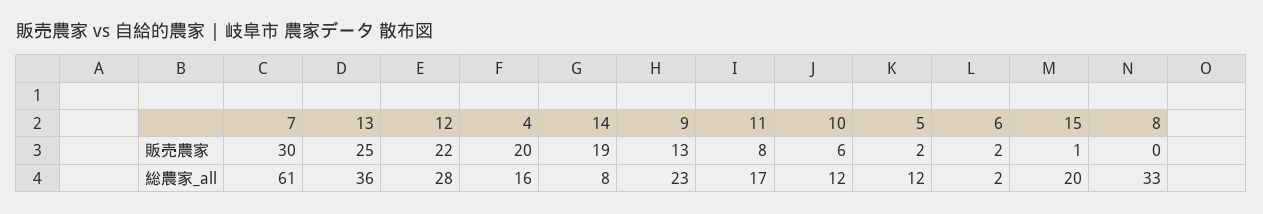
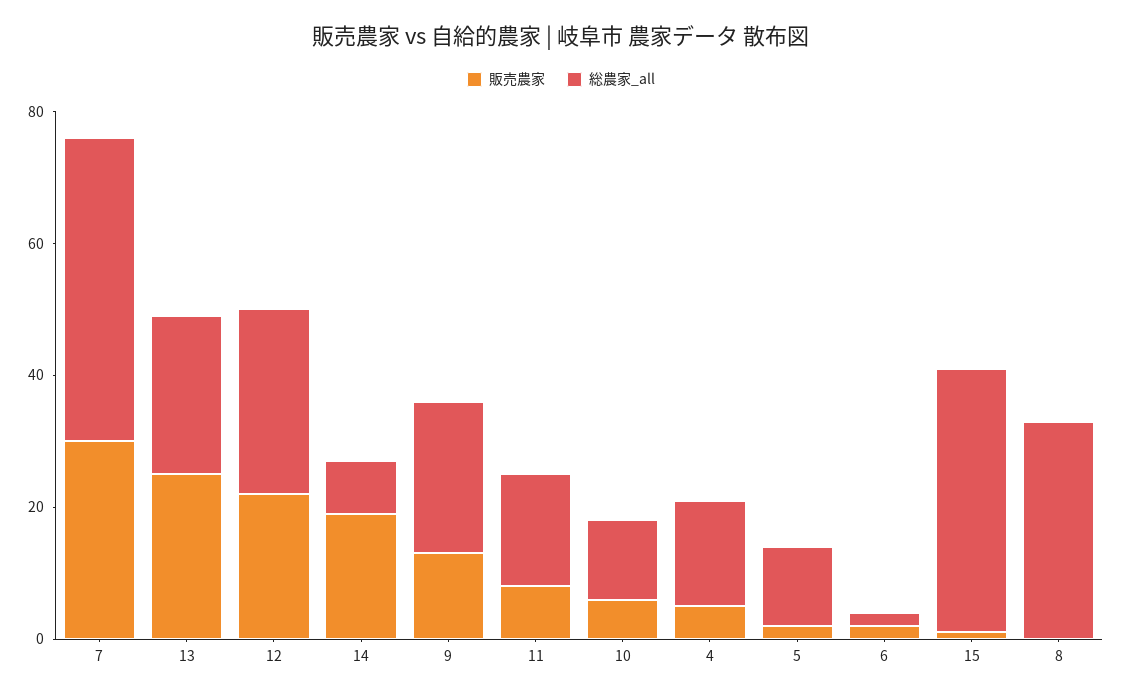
販売農家, 4: 20 -> 5
総農家_all, 7: 61 -> 45
総農家_all, 13: 36 -> 25
総農家_all, 15: 20 -> 40

